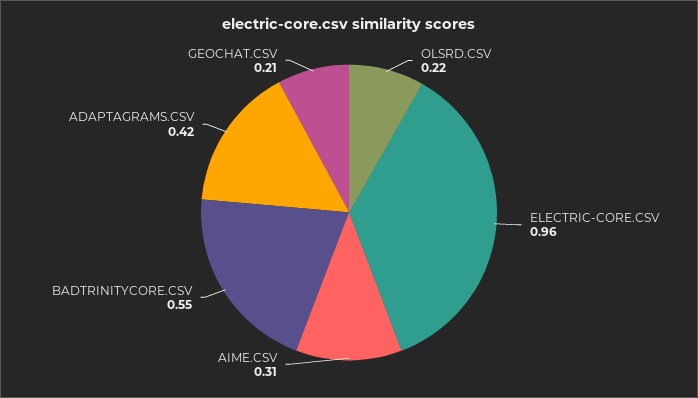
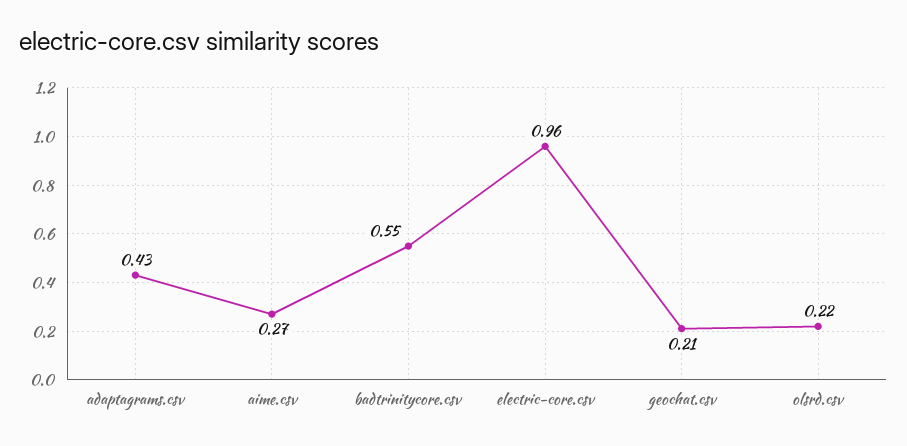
AIME.CSV: 0.31 -> 0.27
ADAPTAGRAMS.CSV: 0.42 -> 0.43

